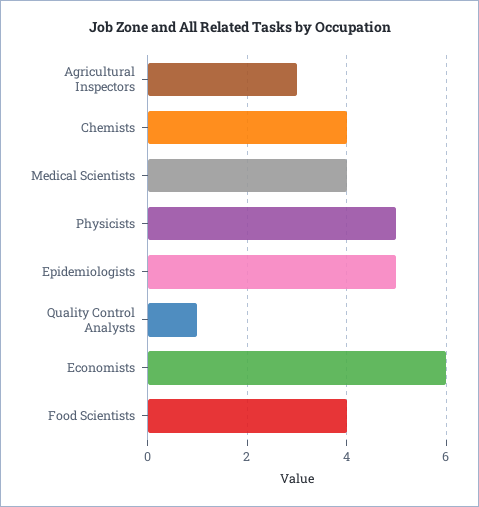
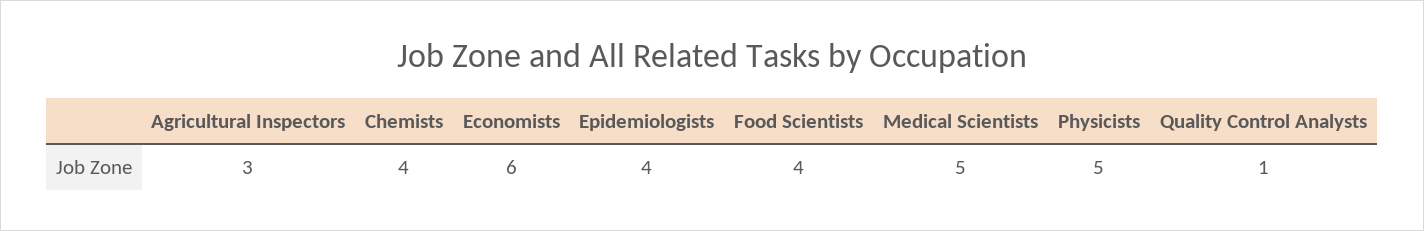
Medical Scientists: 4 -> 5
Epidemiologists: 5 -> 4

